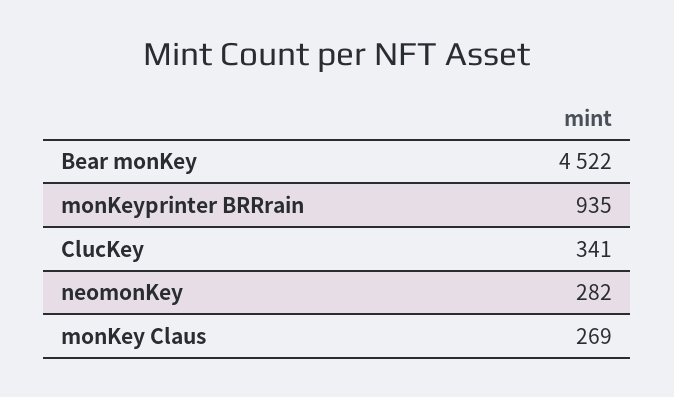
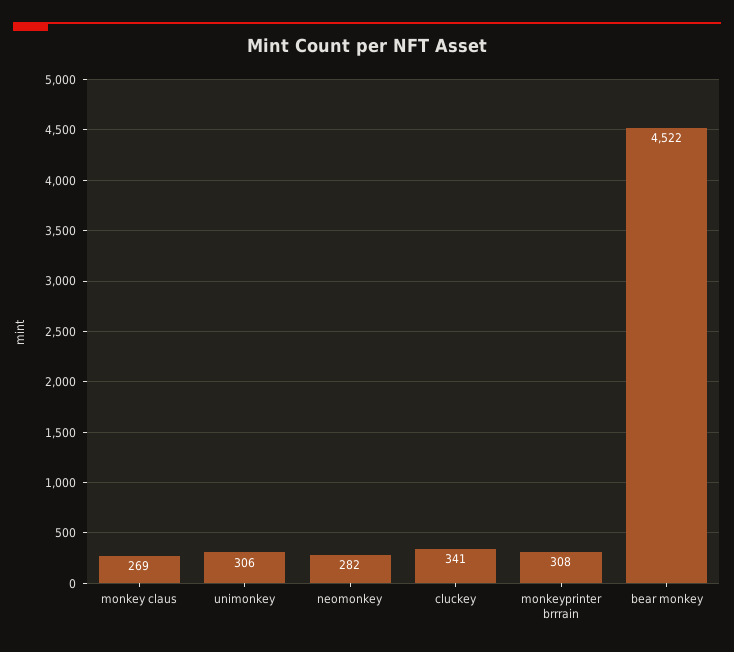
monKeyprinter BRRrain: 935 -> 308
unimonkey: none -> 306

